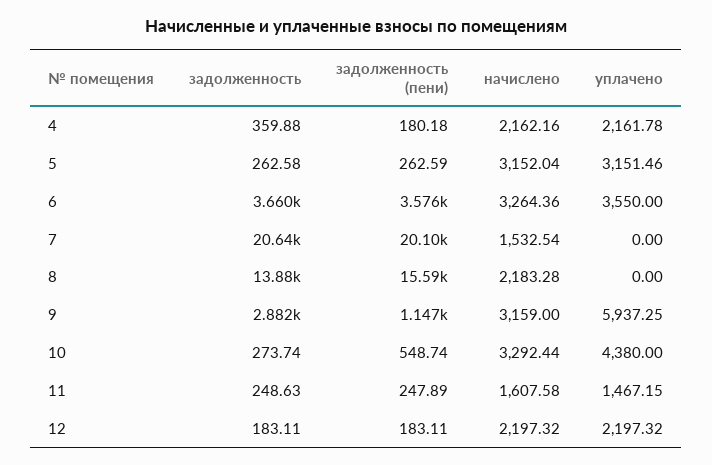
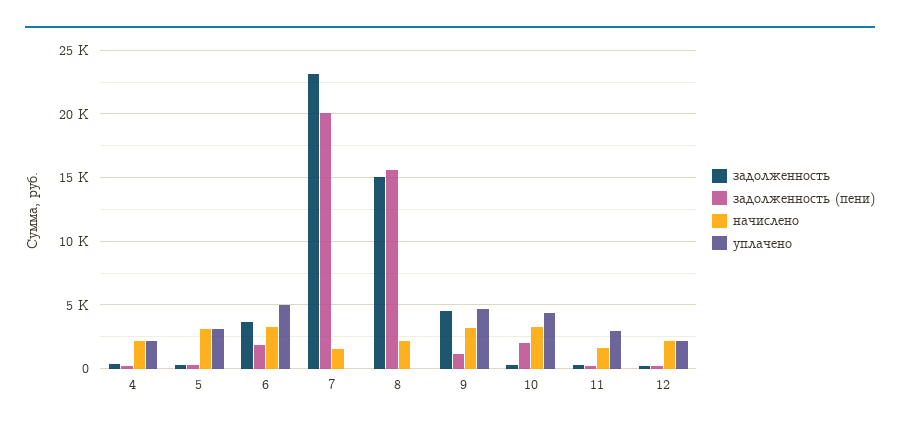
задолженность (пени), 6: 3576 -> 2000
уплачено, 6: 3550 -> 5000
задолженность, 7: 20640 -> 23000
задолженность, 8: 13880 -> 15000
задолженность, 9: 2882 -> 4500
уплачено, 9: 5937.25 -> 4500
задолженность (пени), 10: 548.74 -> 2000
уплачено, 11: 1467.15 -> 3000

